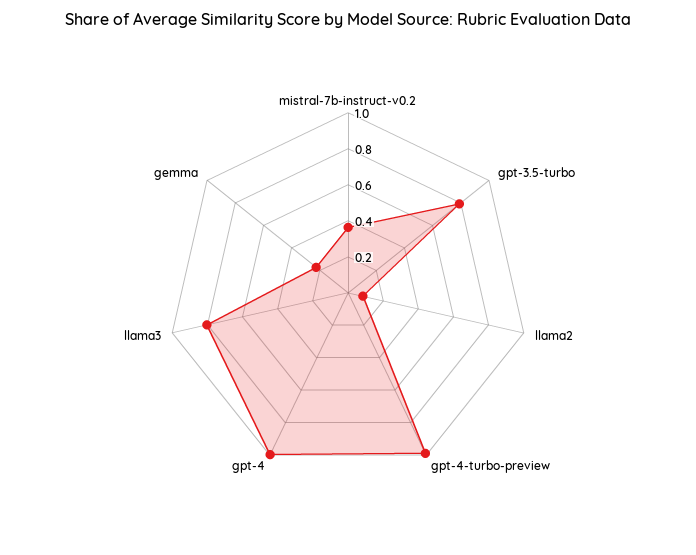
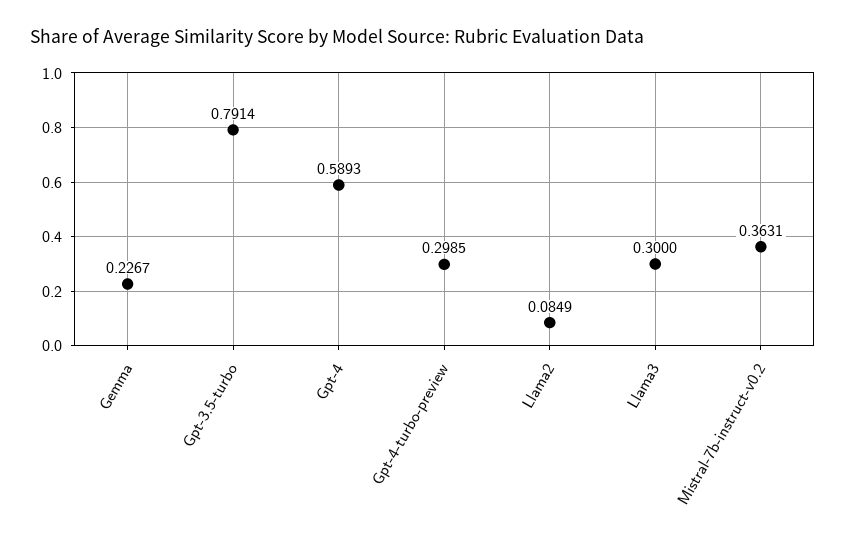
gpt-4-turbo-preview: 1 -> 0.2985
gpt-4: 1 -> 0.5893
llama3: 0.8 -> 0.3

